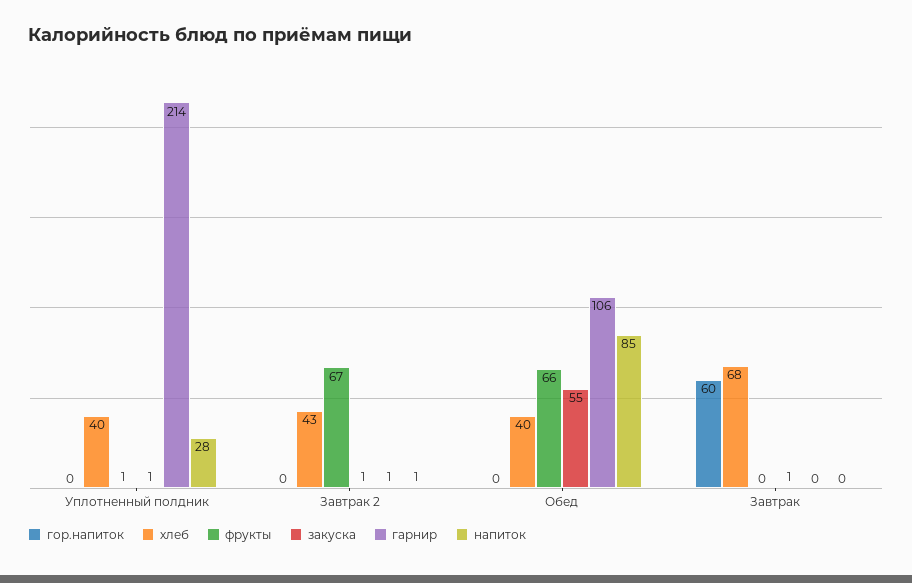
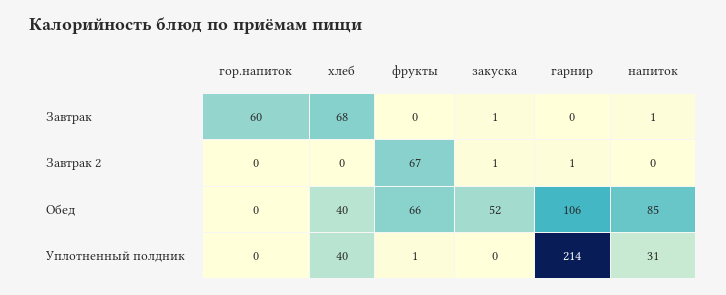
закуска, Уплотненный полдник: 1 -> 0
напиток, Уплотненный полдник: 28 -> 31
хлеб, Завтрак 2: 43 -> 0
напиток, Завтрак 2: 1 -> 0
закуска, Обед: 55 -> 52
напиток, Завтрак: 0 -> 1

